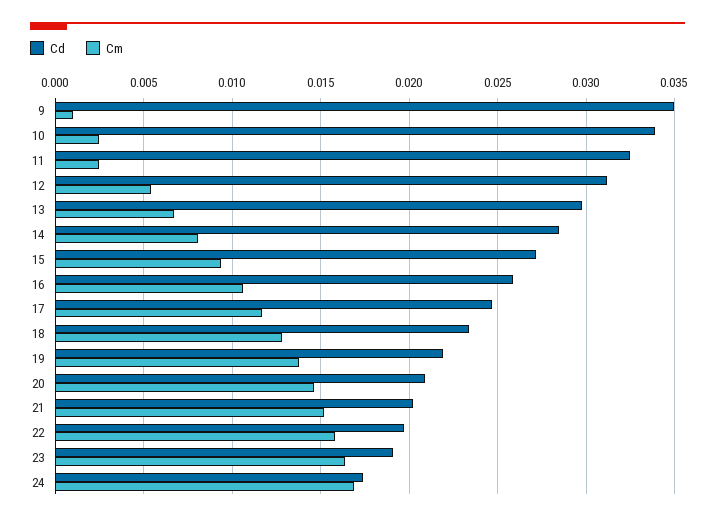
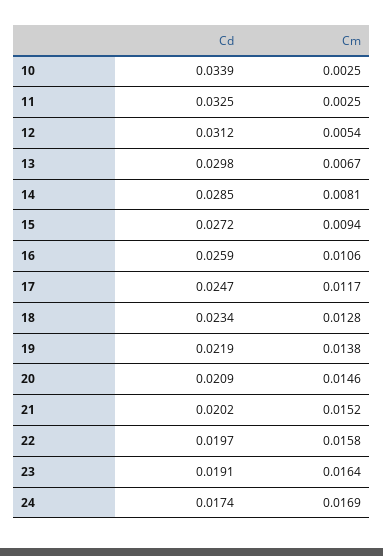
Cd, 9: 0.035 -> none
Cm, 9: 0.001 -> none

